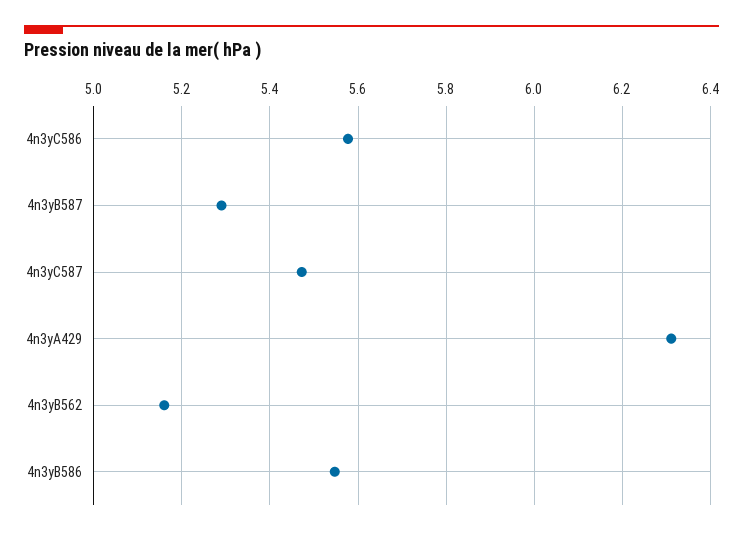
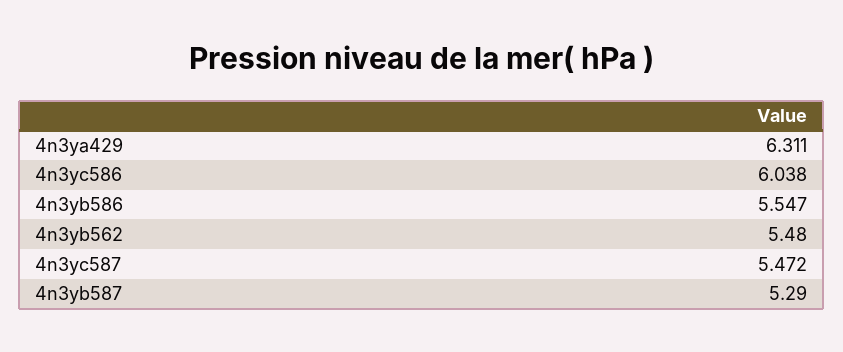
4n3yC586: 5.58 -> 6.038
4n3yB562: 5.16 -> 5.48

